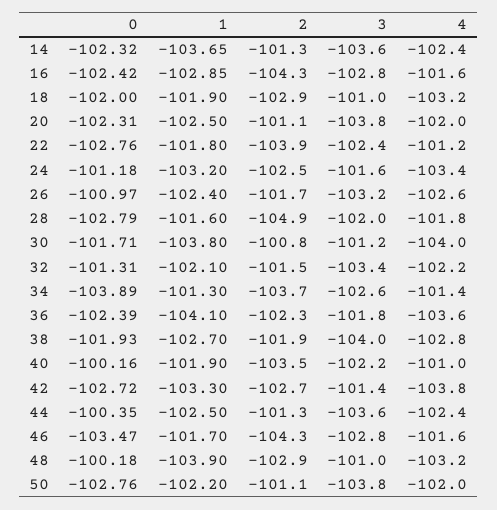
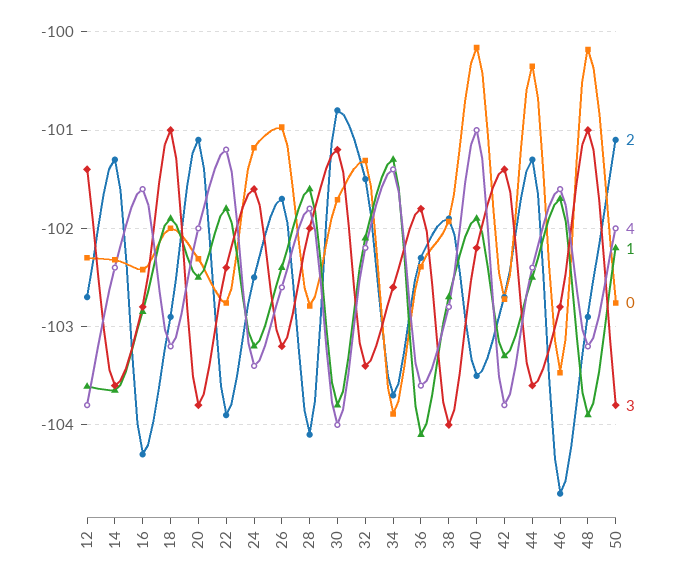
2, 28: -104.9 -> -104.1
2, 46: -104.3 -> -104.7
2, 12: none -> -102.7
4, 12: none -> -103.8
1, 12: none -> -103.6
0, 12: none -> -102.3
3, 12: none -> -101.4

